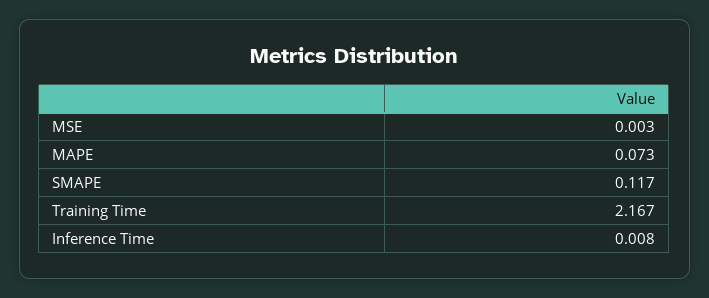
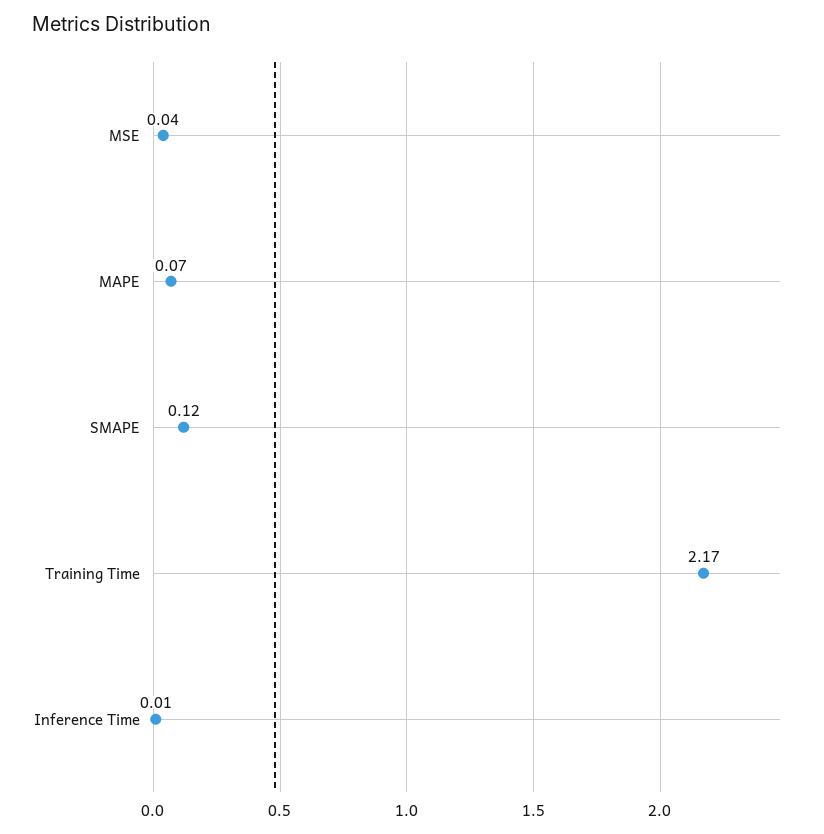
MSE: 0.003 -> 0.04

